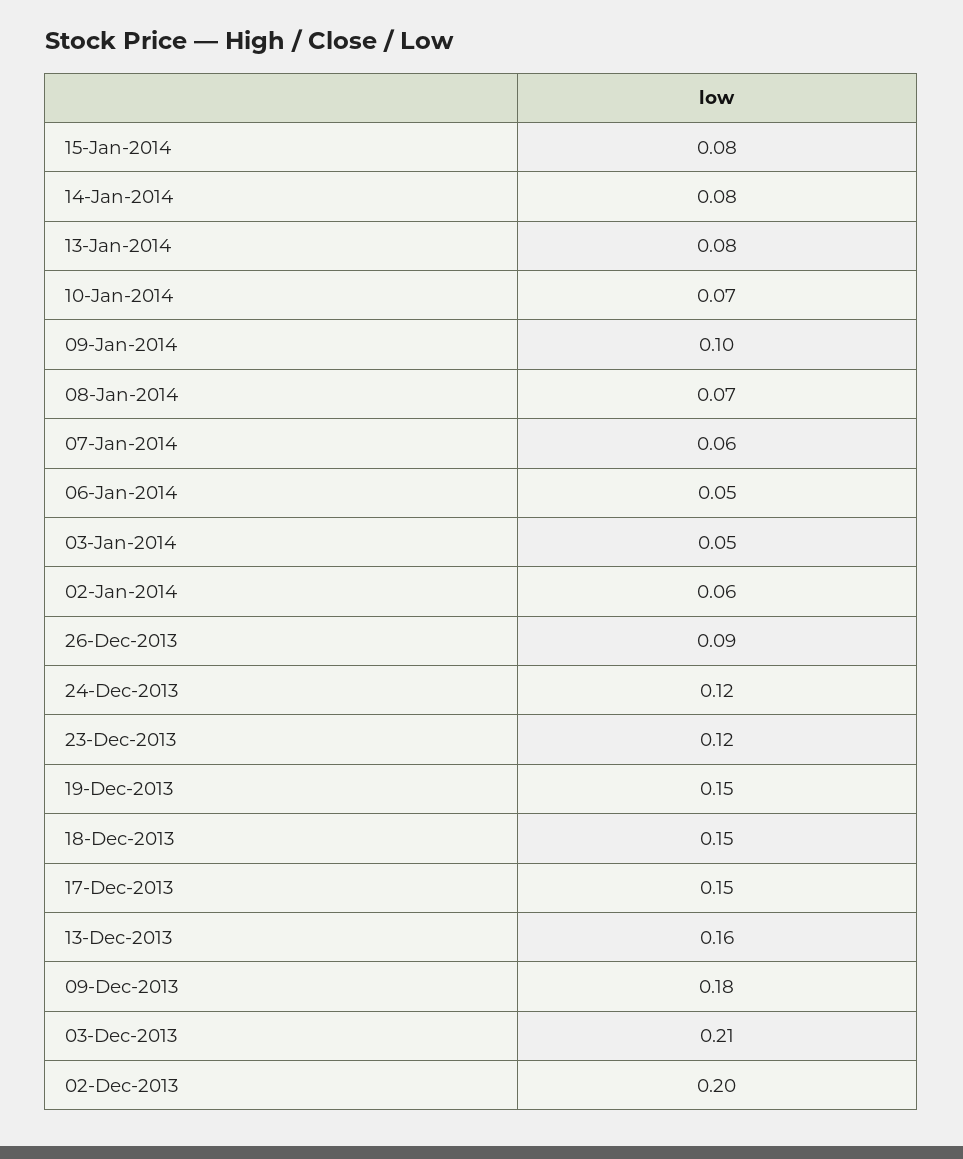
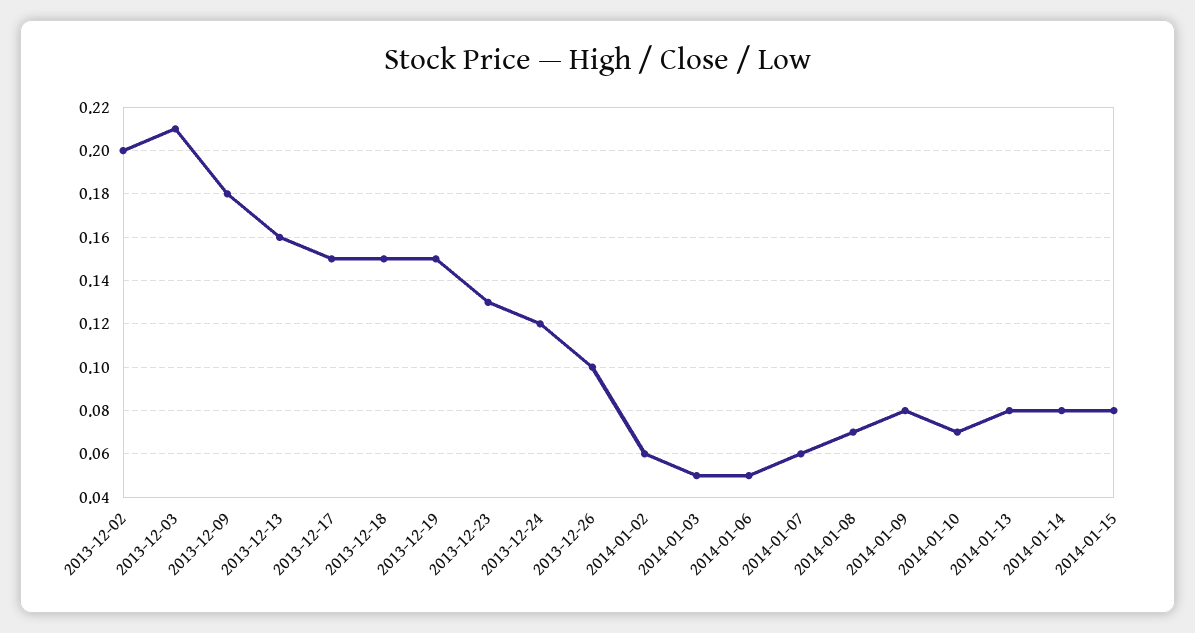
09-Jan-2014: 0.1 -> 0.08
26-Dec-2013: 0.09 -> 0.1
23-Dec-2013: 0.12 -> 0.13

